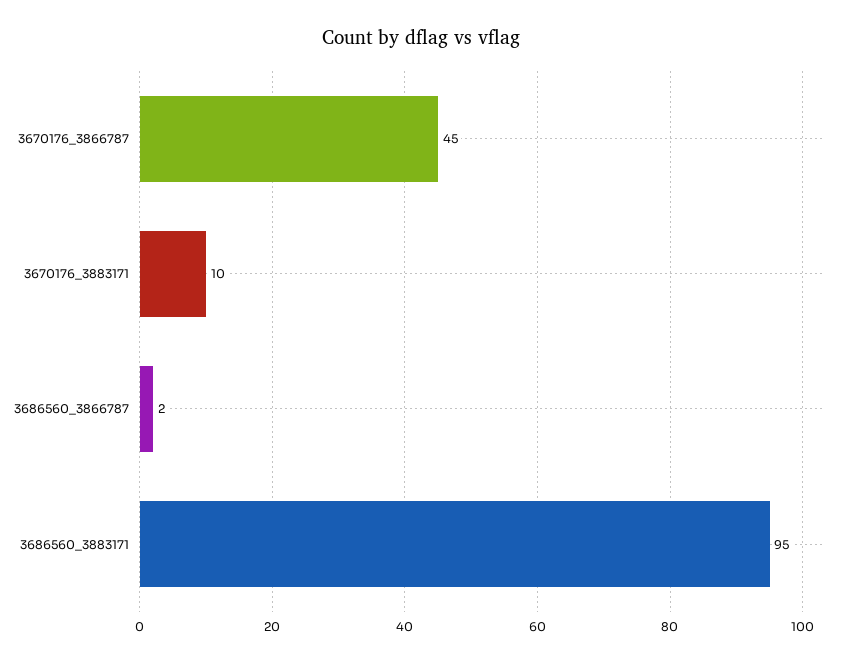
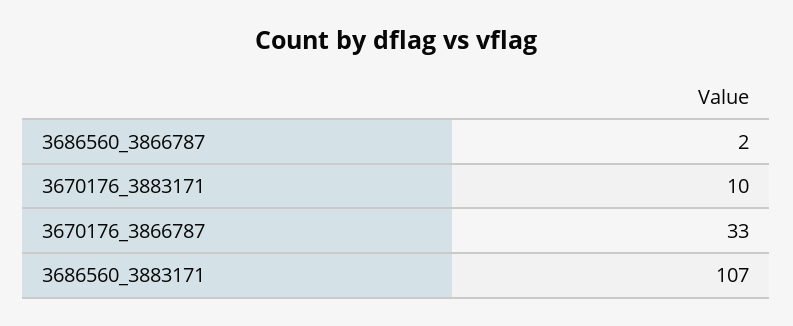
3670176_3866787: 45 -> 33
3686560_3883171: 95 -> 107

